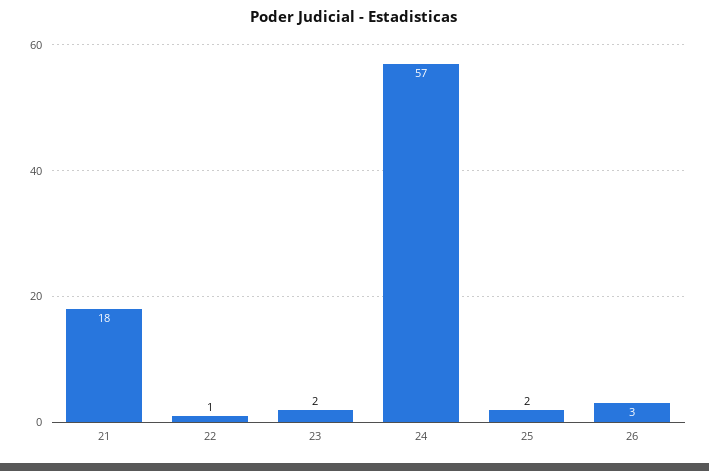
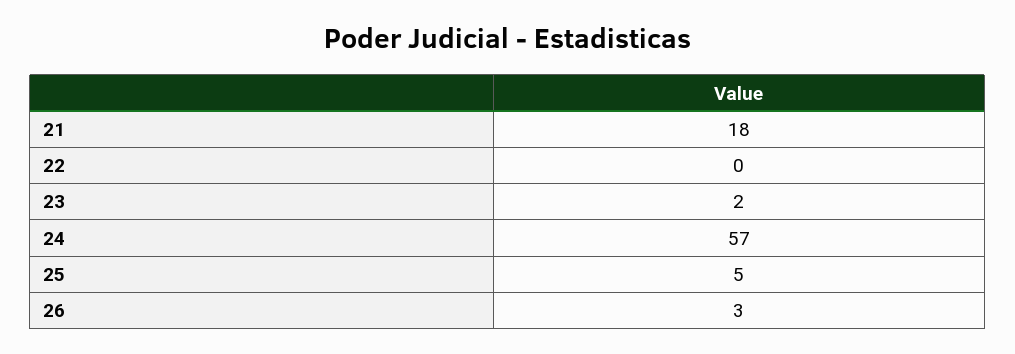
22: 1 -> 0
25: 2 -> 5

